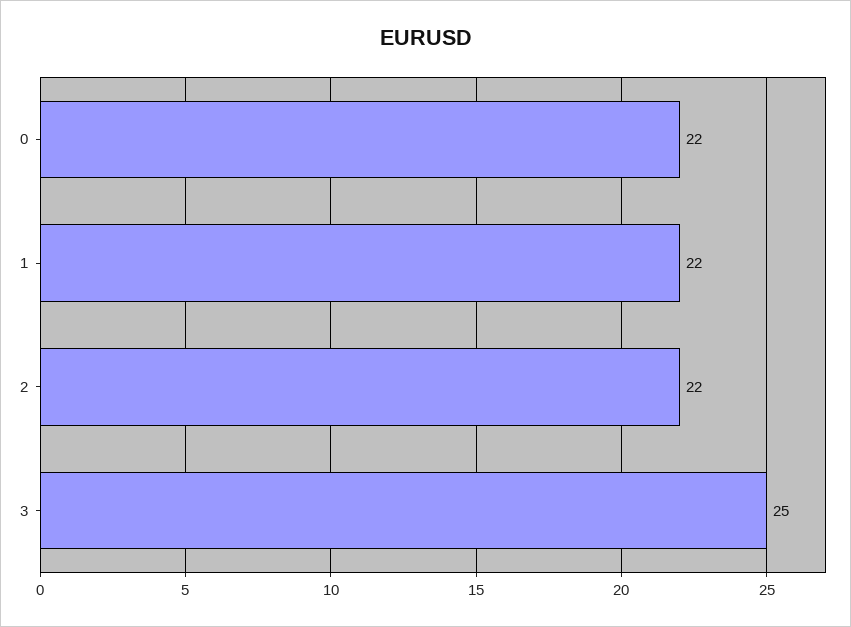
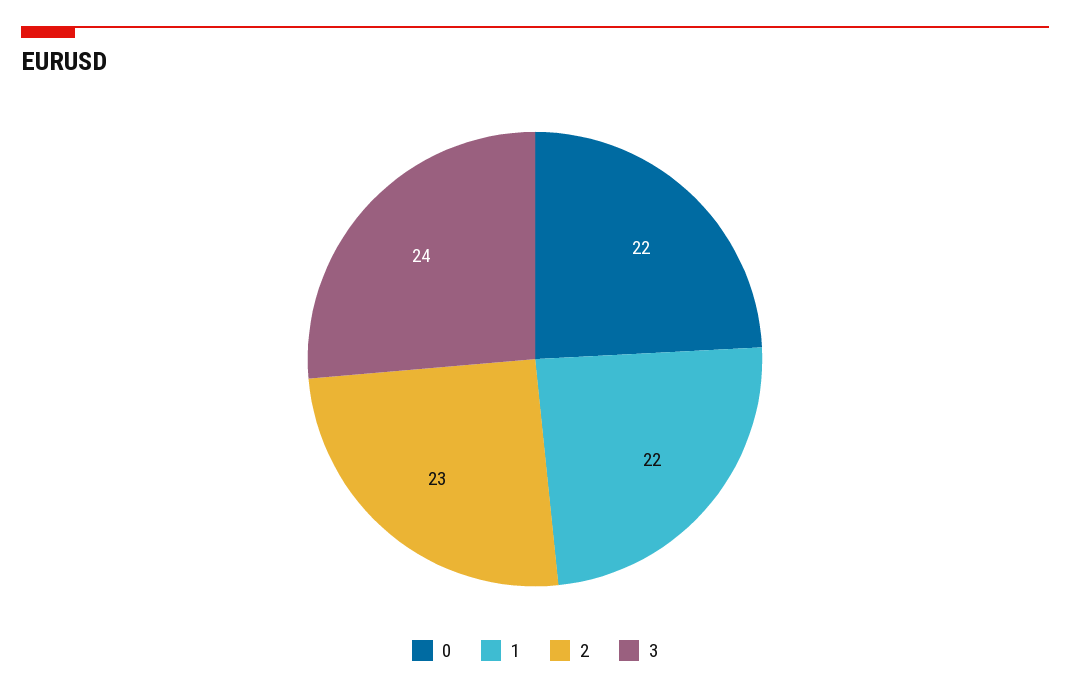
2: 22 -> 23
3: 25 -> 24

